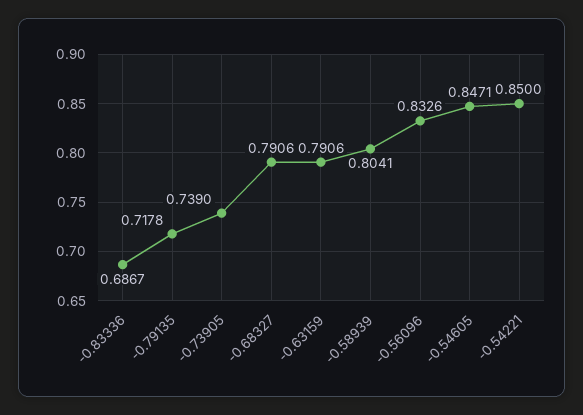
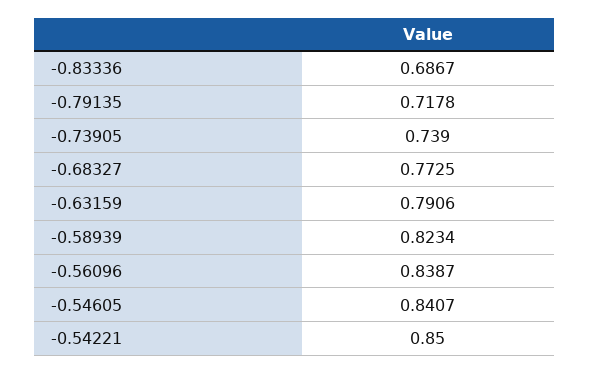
-0.68327: 0.7906 -> 0.7725
-0.58939: 0.8041 -> 0.8234
-0.56096: 0.8326 -> 0.8387
-0.54605: 0.8471 -> 0.8407

